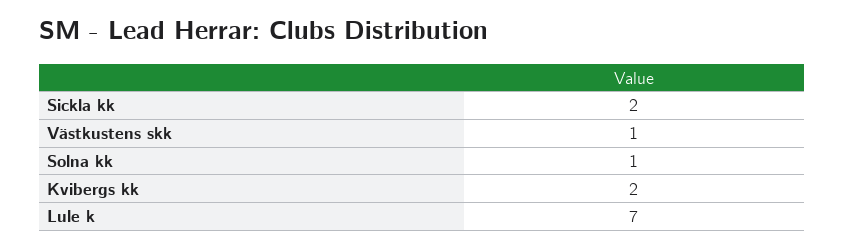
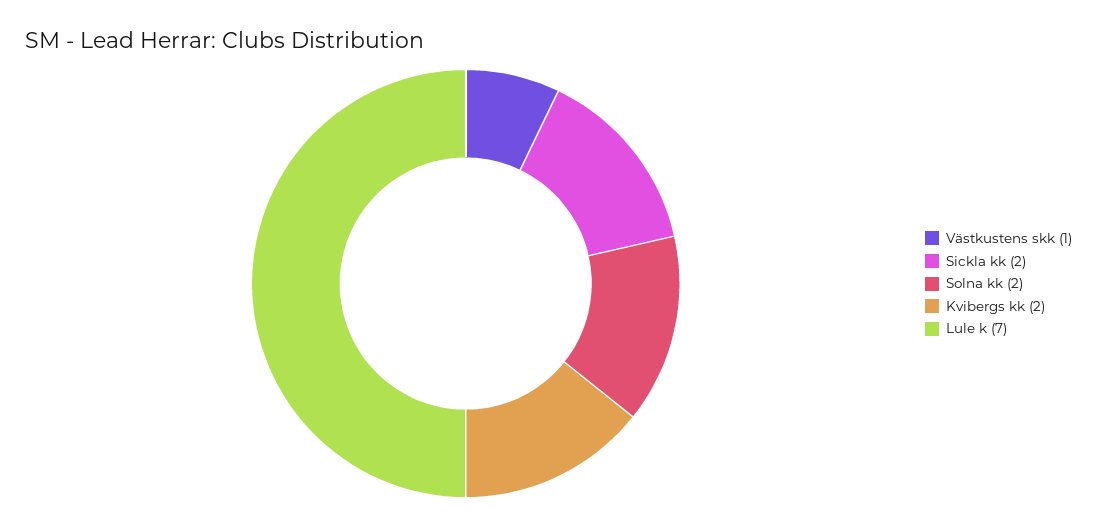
Solna kk: 1 -> 2

